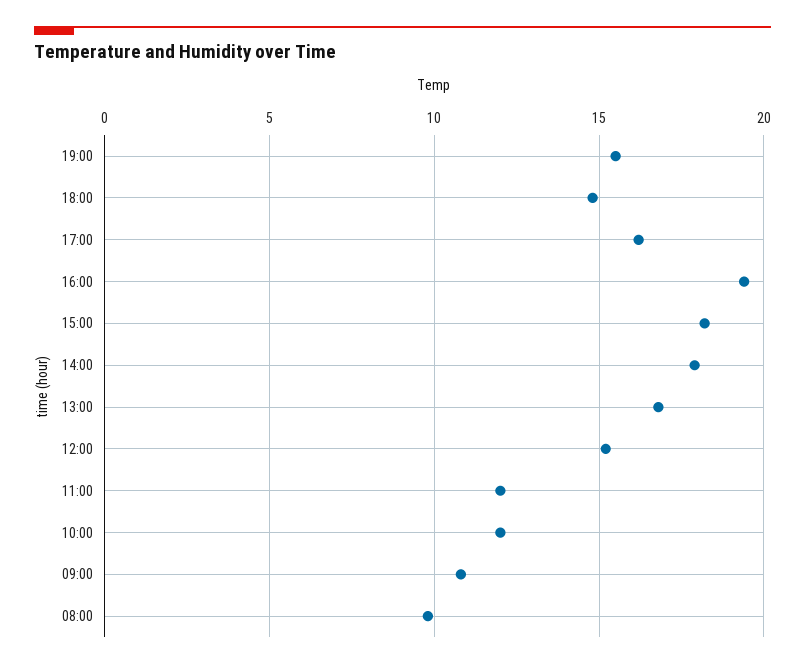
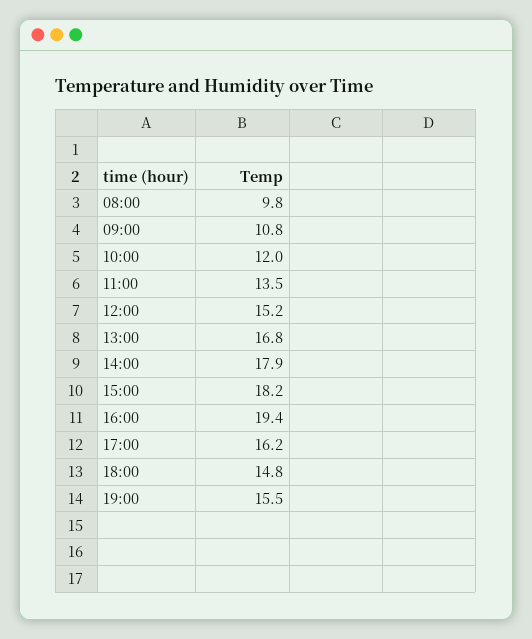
11:00: 12 -> 13.5

